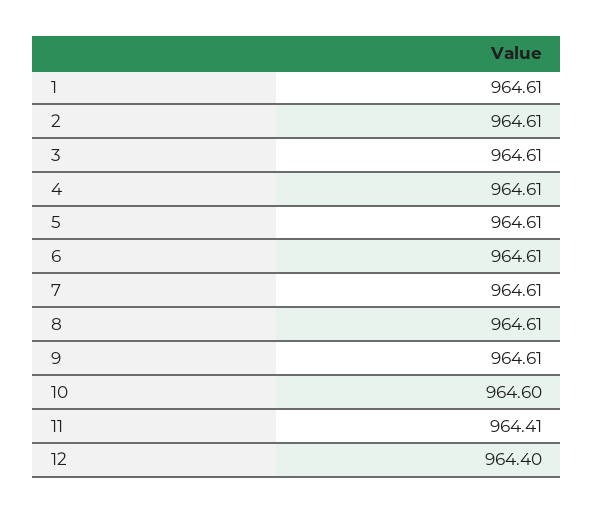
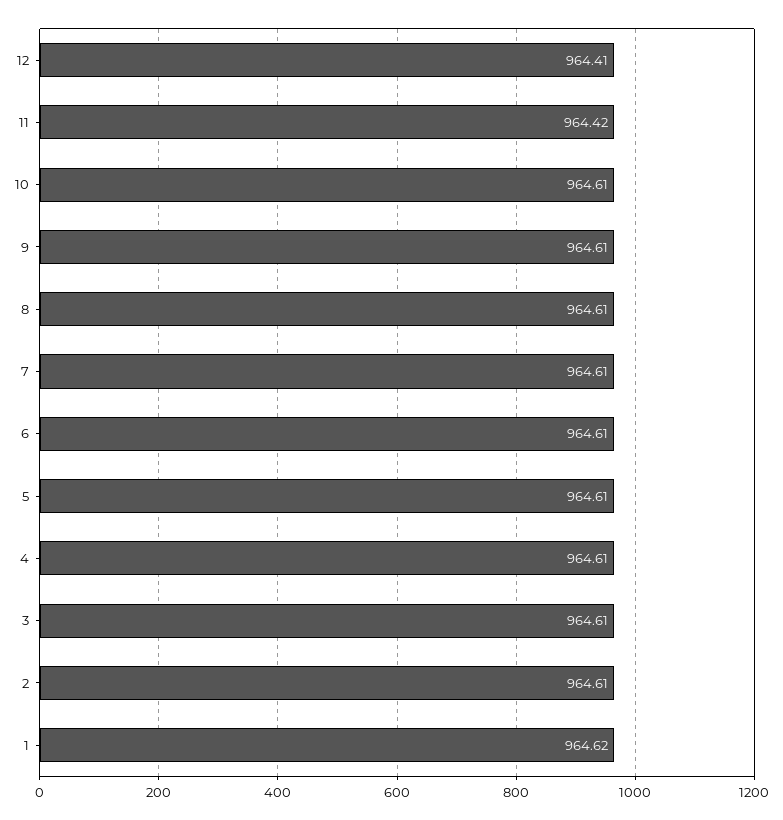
1: 964.61 -> 964.62
10: 964.6 -> 964.61
11: 964.41 -> 964.42
12: 964.4 -> 964.41

